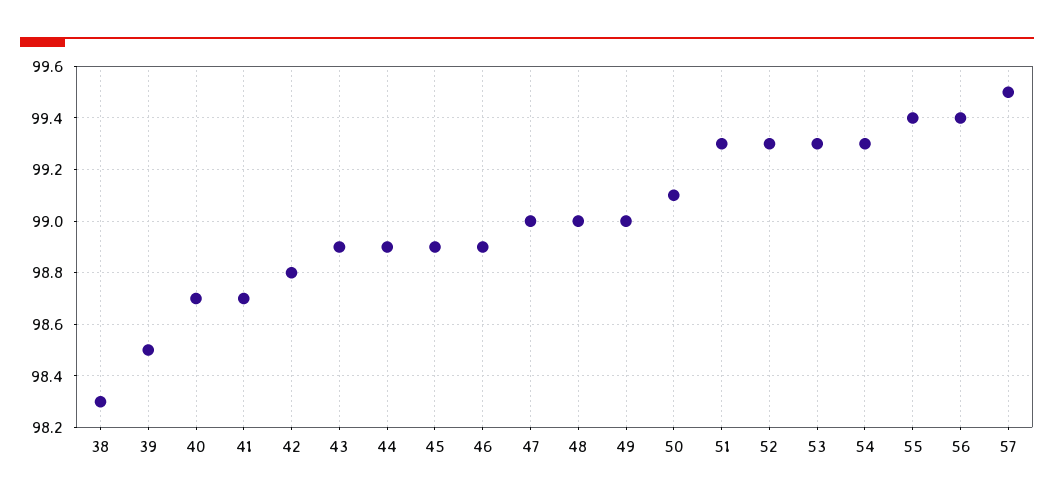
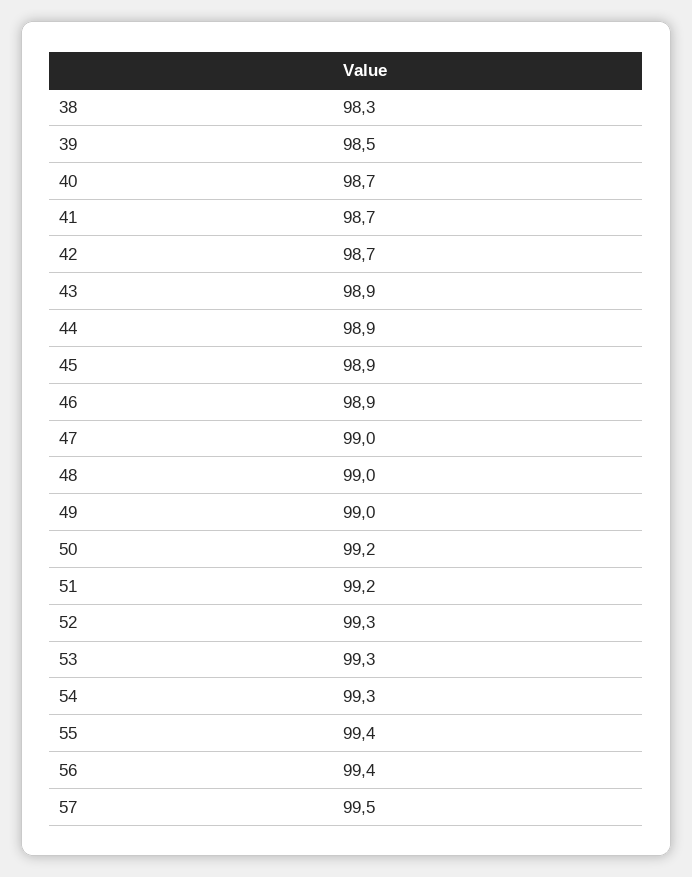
42: 98.8 -> 98.7
50: 99.1 -> 99.2
51: 99.3 -> 99.2

